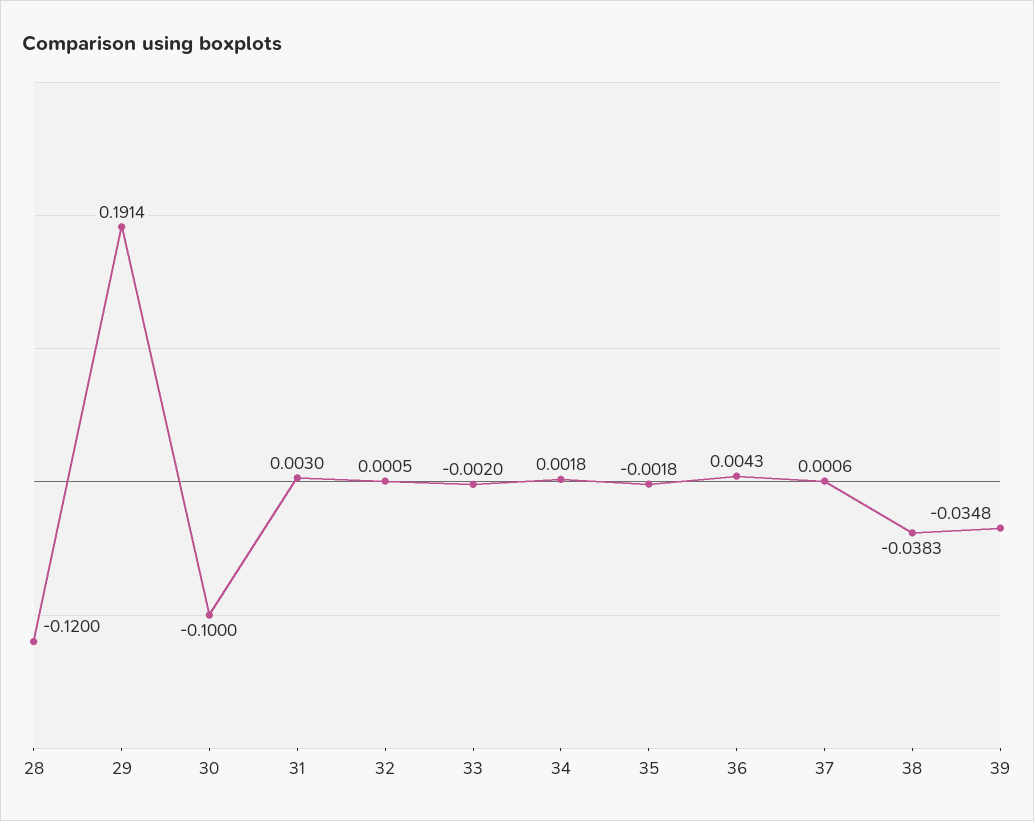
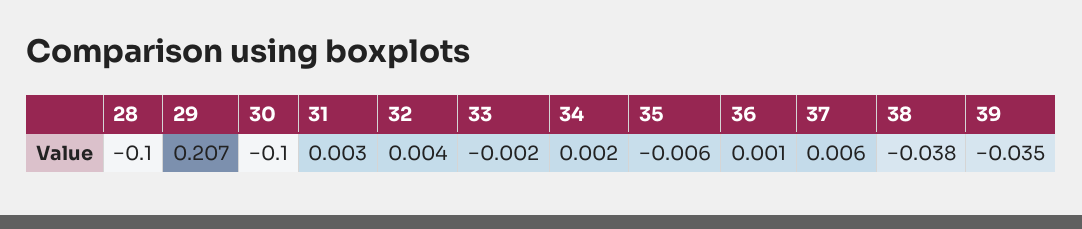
28: -0.12 -> -0.1
29: 0.1914 -> 0.207
32: 0.0005 -> 0.004
35: -0.0018 -> -0.006
36: 0.0043 -> 0.001
37: 0.0006 -> 0.006

